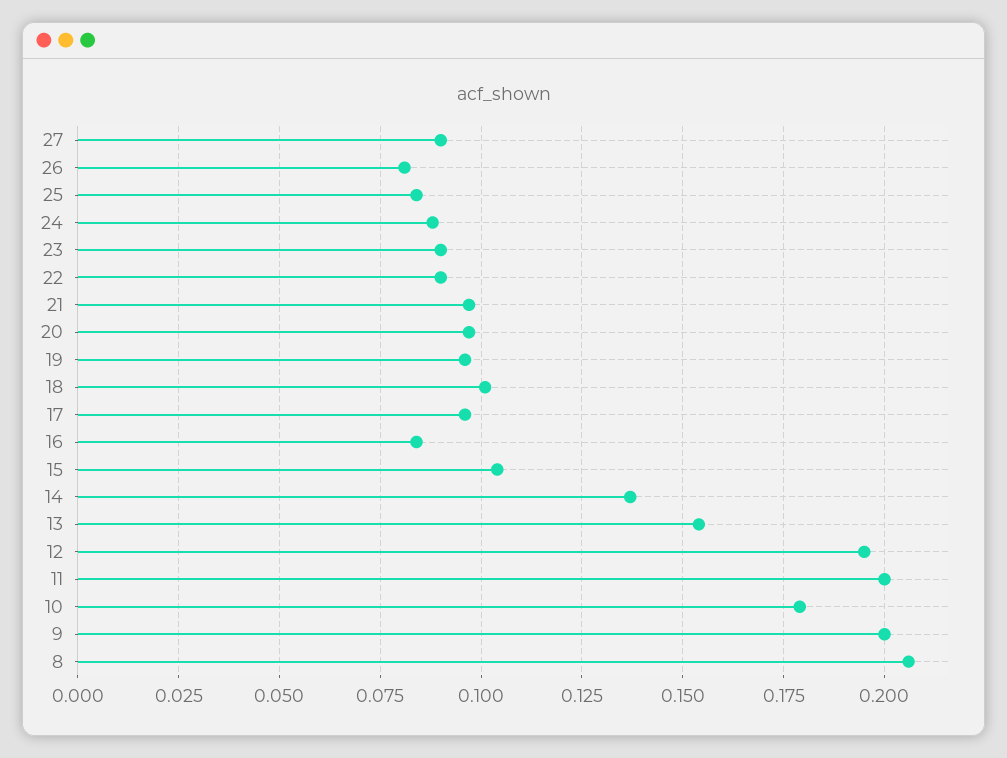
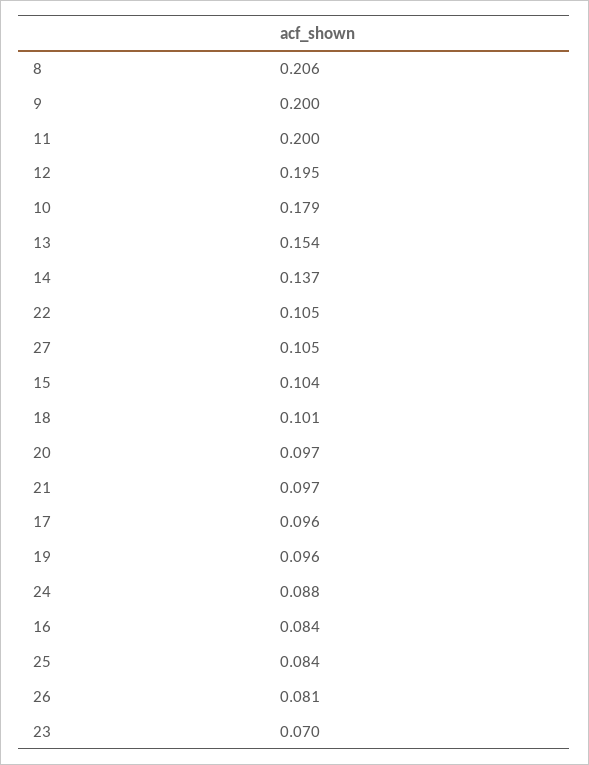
27: 0.09 -> 0.105
23: 0.09 -> 0.07
22: 0.09 -> 0.105

